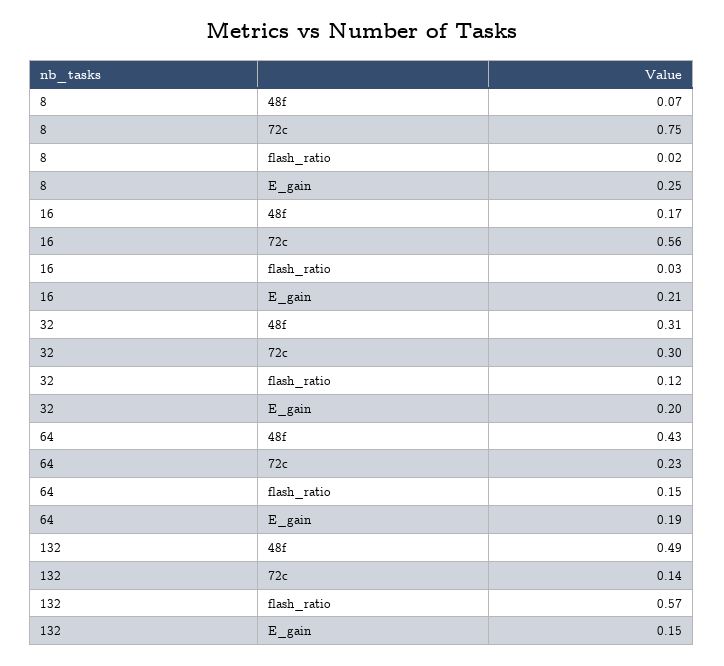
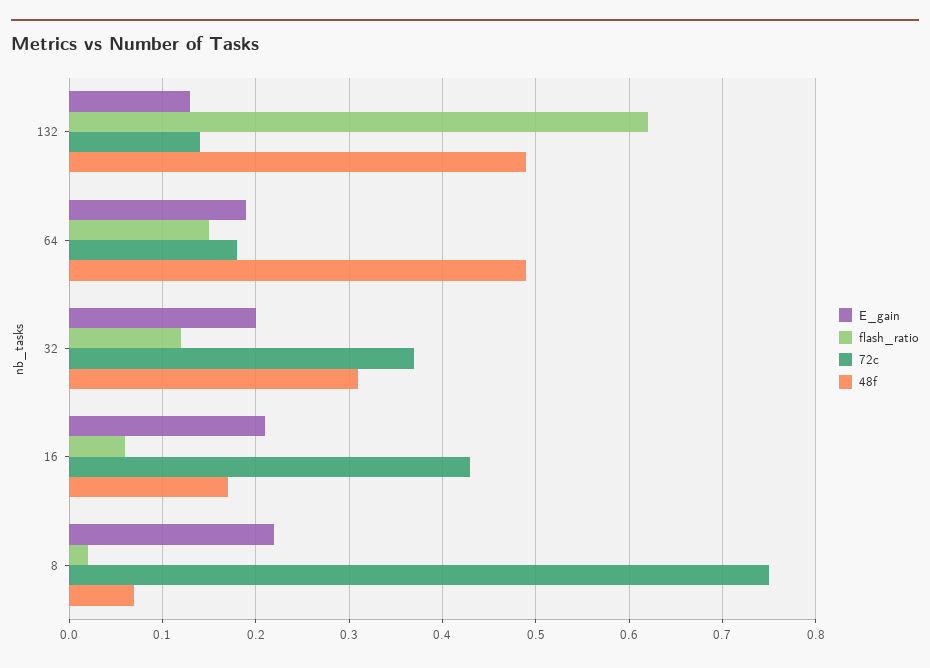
E_gain, 8: 0.25 -> 0.22
72c, 16: 0.56 -> 0.43
flash_ratio, 16: 0.03 -> 0.06
72c, 32: 0.3 -> 0.37
48f, 64: 0.43 -> 0.49
72c, 64: 0.23 -> 0.18
flash_ratio, 132: 0.57 -> 0.62
E_gain, 132: 0.15 -> 0.13

